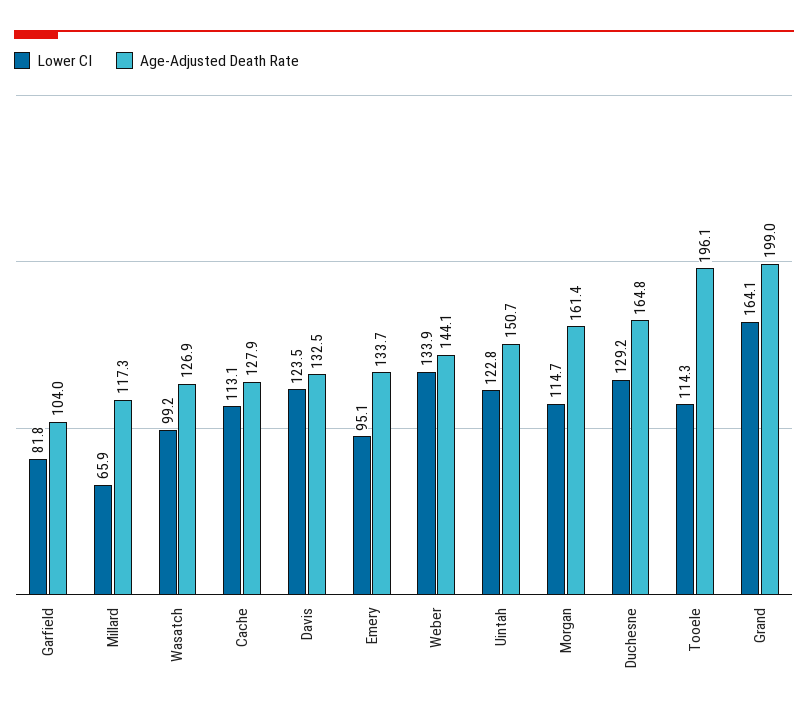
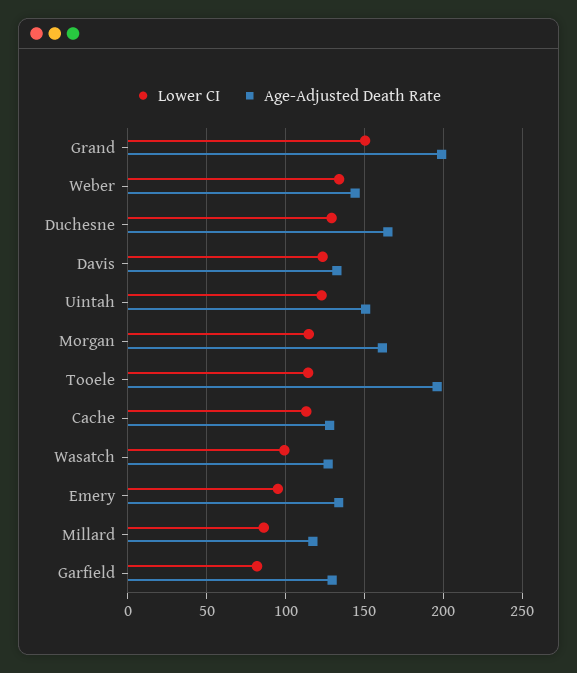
Age-Adjusted Death Rate, Garfield: 104 -> 130
Lower CI, Millard: 65.9 -> 85
Lower CI, Grand: 164.1 -> 150

